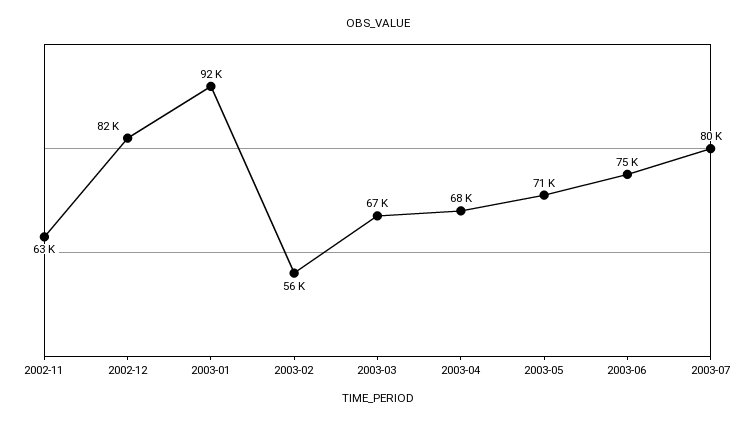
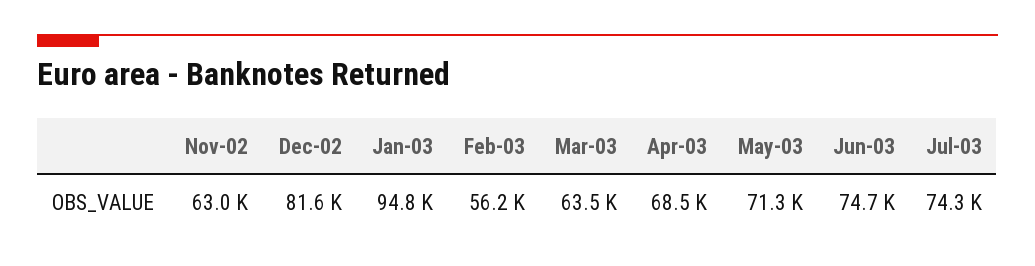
2003-01: 92000 -> 94800
2003-03: 67000 -> 63500
2003-07: 80000 -> 74300

